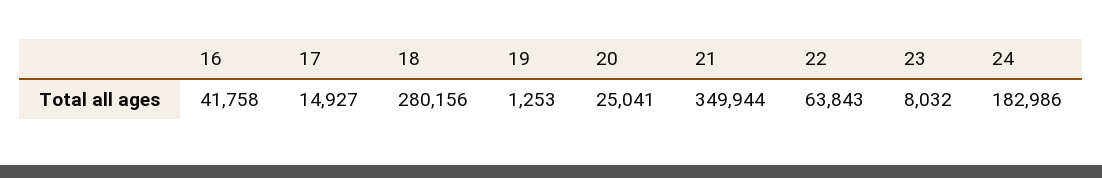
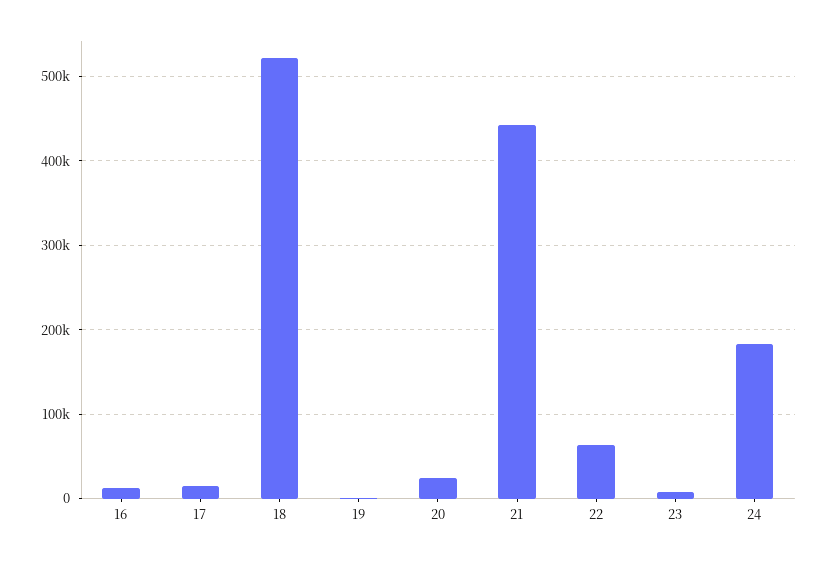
16: 41758 -> 10000
18: 280156 -> 520000
21: 349944 -> 440000

